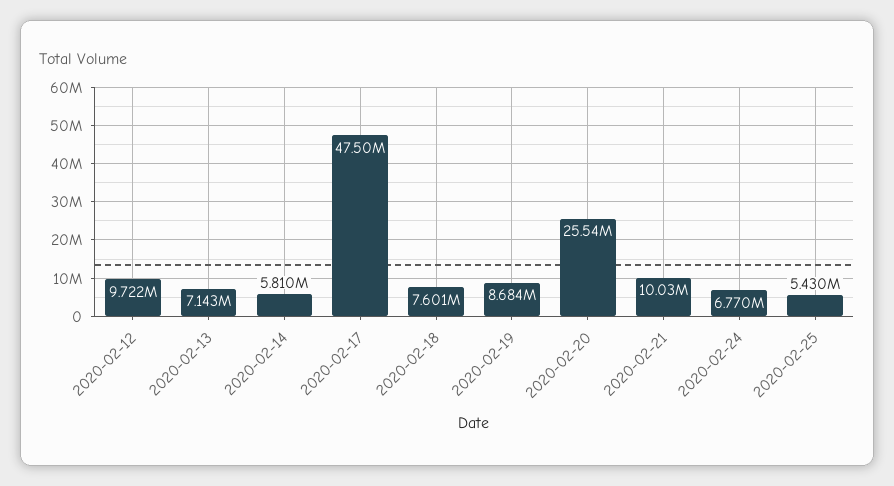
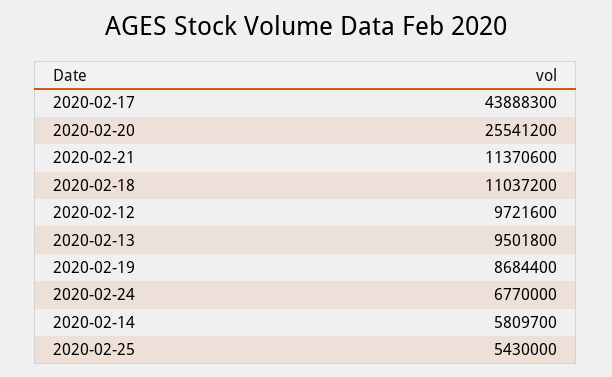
2020-02-13: 7143000 -> 9501800
2020-02-17: 47500000 -> 43888300
2020-02-18: 7601000 -> 11037200
2020-02-21: 10030000 -> 11370600

